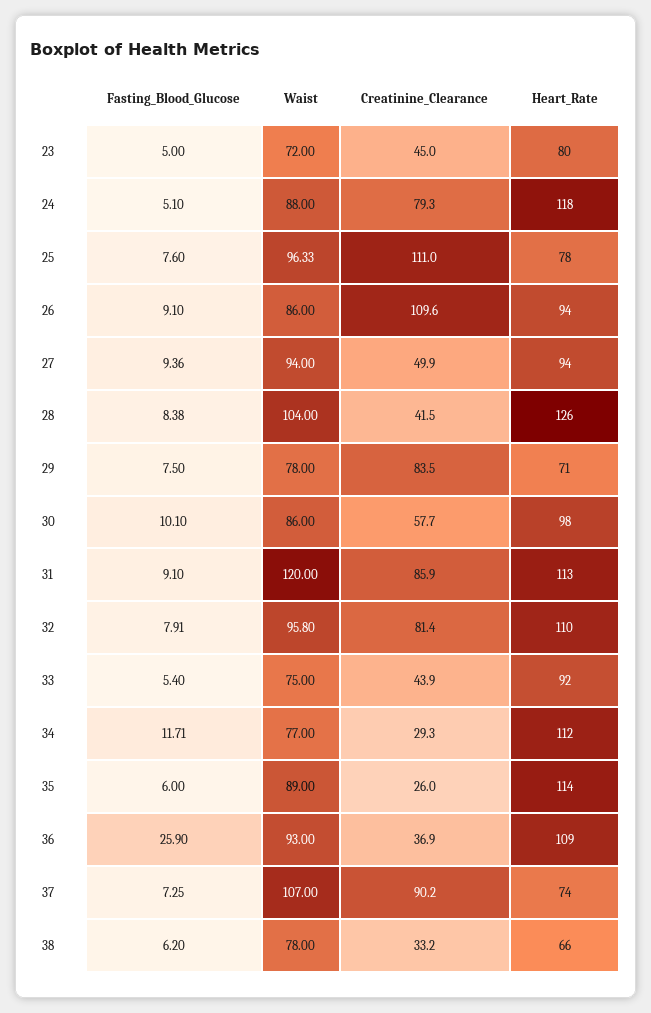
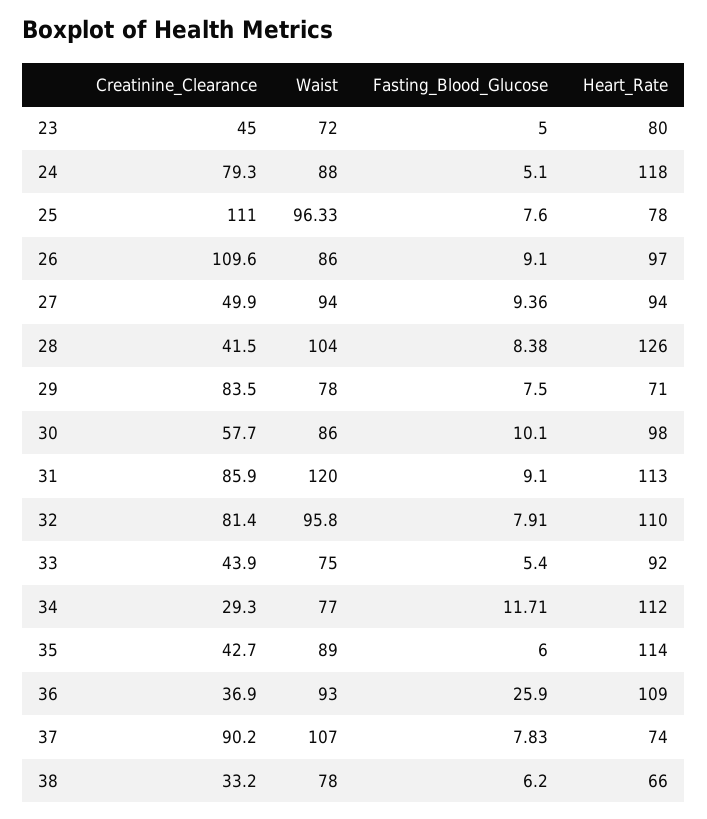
Heart_Rate, 26: 94 -> 97
Creatinine_Clearance, 35: 26 -> 42.7
Fasting_Blood_Glucose, 37: 7.25 -> 7.83

